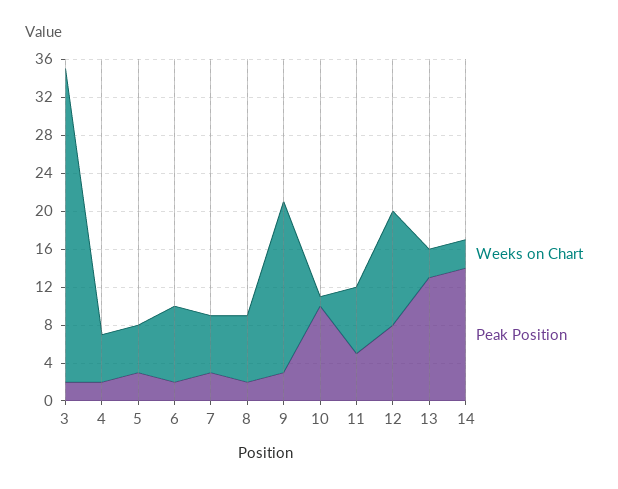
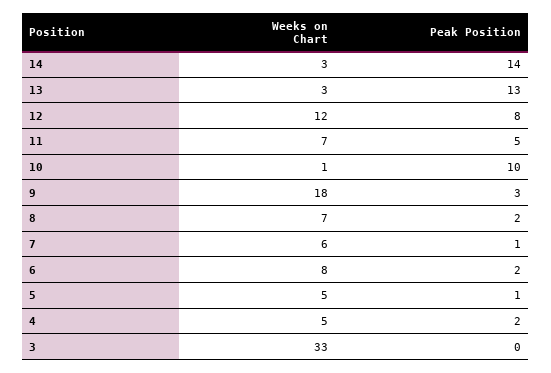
Peak Position, 3: 2 -> 0
Peak Position, 5: 3 -> 1
Peak Position, 7: 3 -> 1

